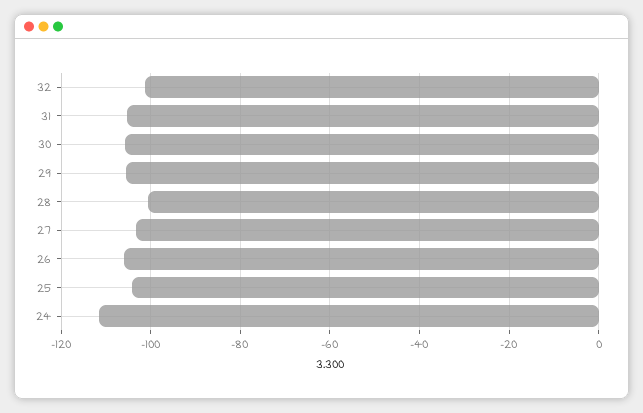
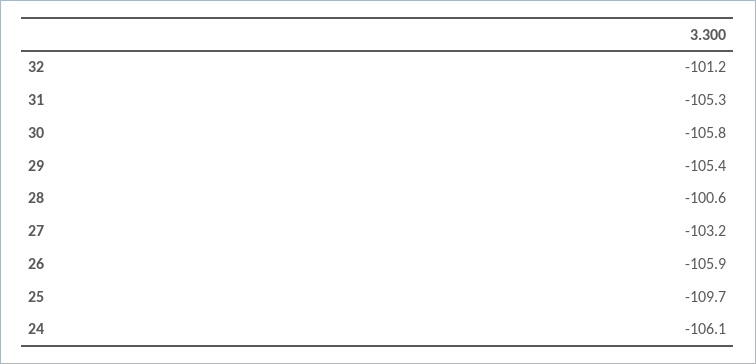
25: -104 -> -109.7
24: -112 -> -106.1

